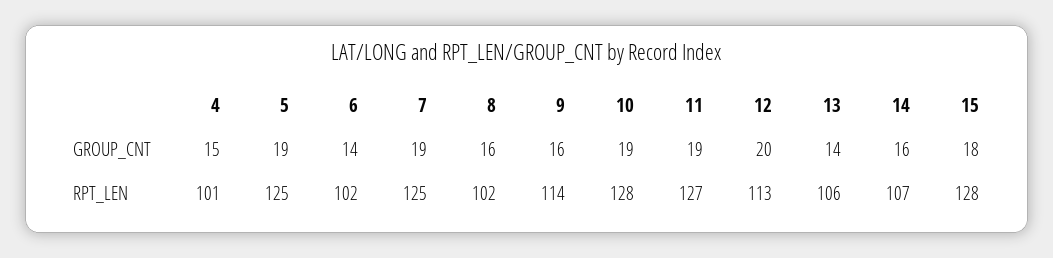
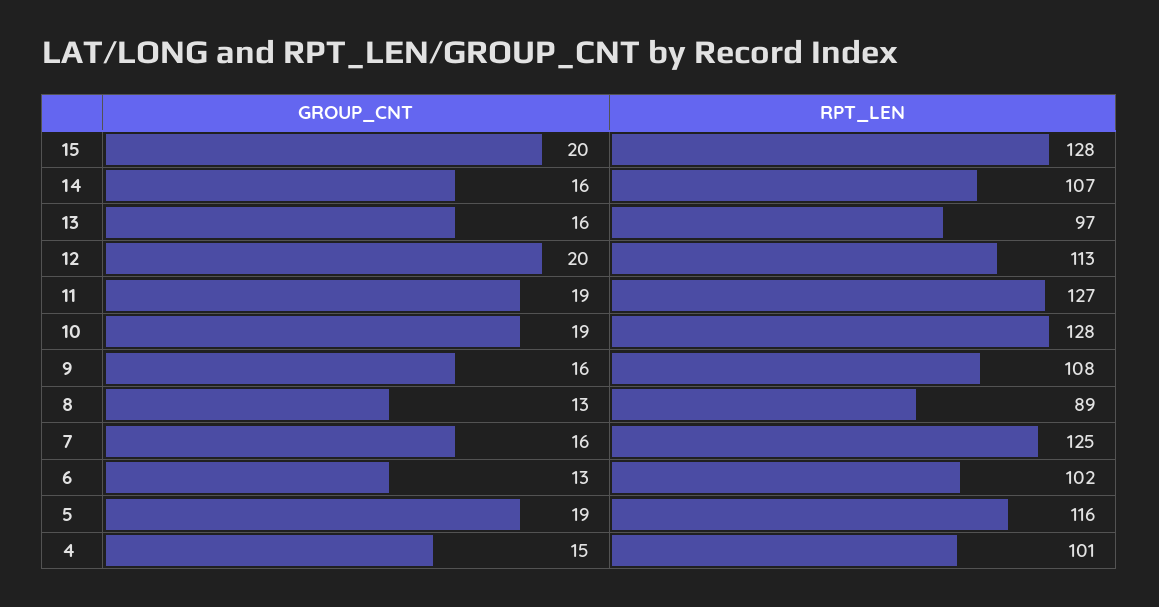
6, GROUP_CNT: 14 -> 13
7, GROUP_CNT: 19 -> 16
8, GROUP_CNT: 16 -> 13
13, GROUP_CNT: 14 -> 16
15, GROUP_CNT: 18 -> 20
5, RPT_LEN: 125 -> 116
8, RPT_LEN: 102 -> 89
9, RPT_LEN: 114 -> 108
13, RPT_LEN: 106 -> 97

